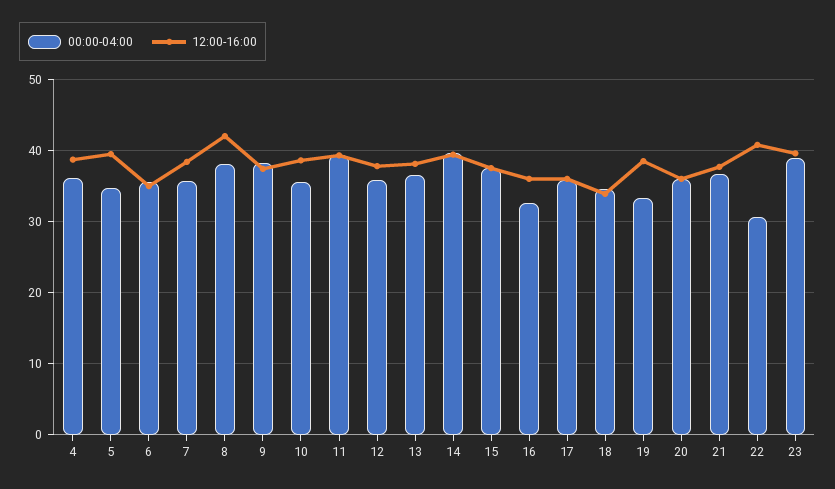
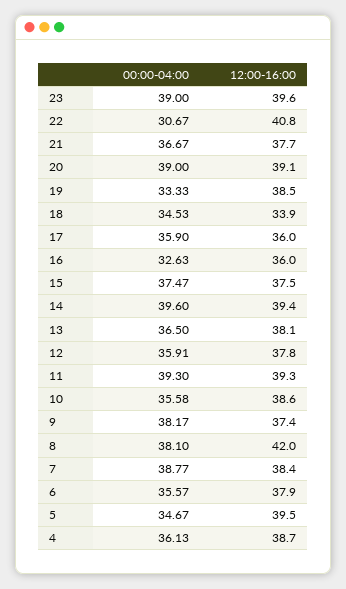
12:00-16:00, 6: 35 -> 37.9
00:00-04:00, 7: 36 -> 38.77
00:00-04:00, 20: 36 -> 39
12:00-16:00, 20: 36 -> 39.1

